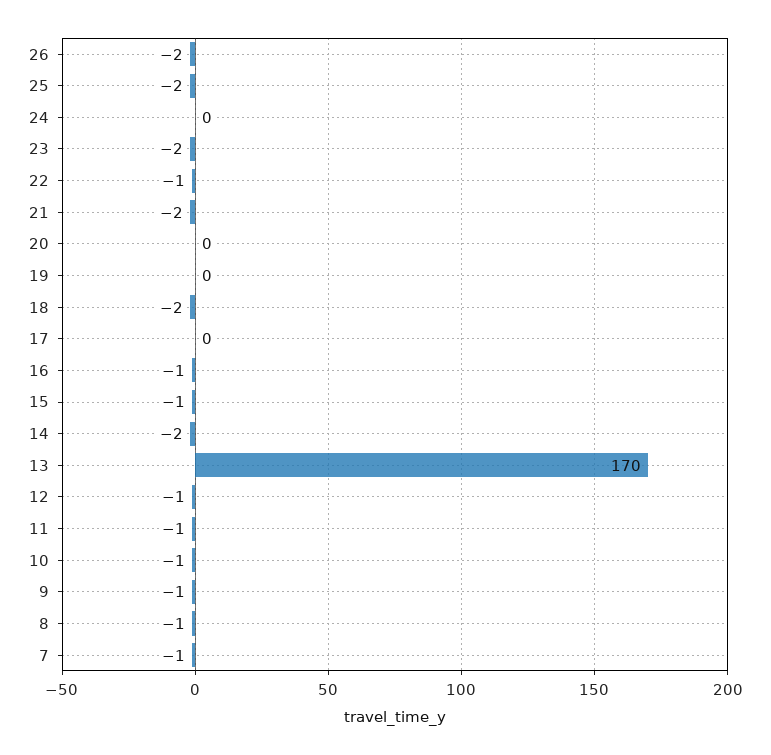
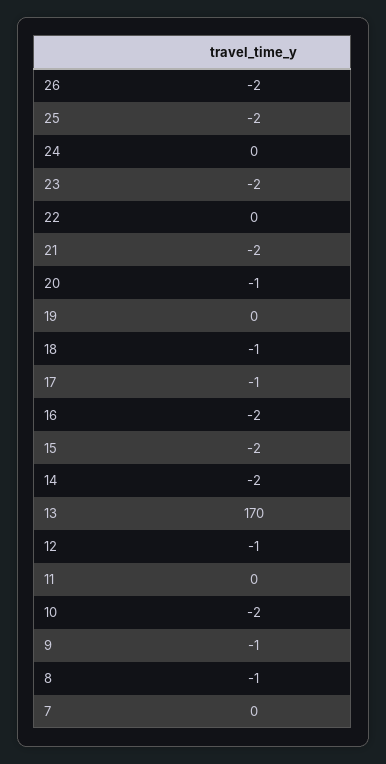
22: -1 -> 0
20: 0 -> -1
18: -2 -> -1
17: 0 -> -1
16: -1 -> -2
15: -1 -> -2
11: -1 -> 0
10: -1 -> -2
7: -1 -> 0

